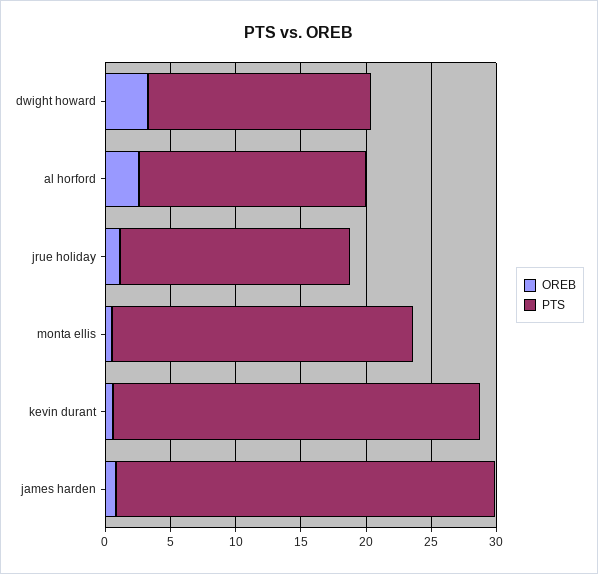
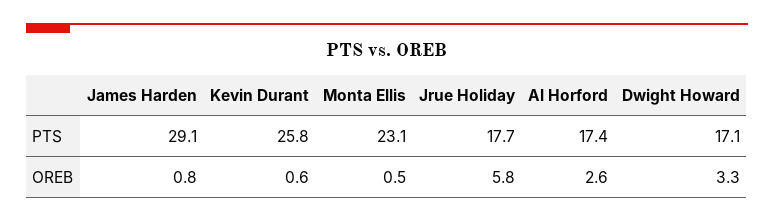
OREB, jrue holiday: 1 -> 5.8
PTS, kevin durant: 28 -> 25.8

